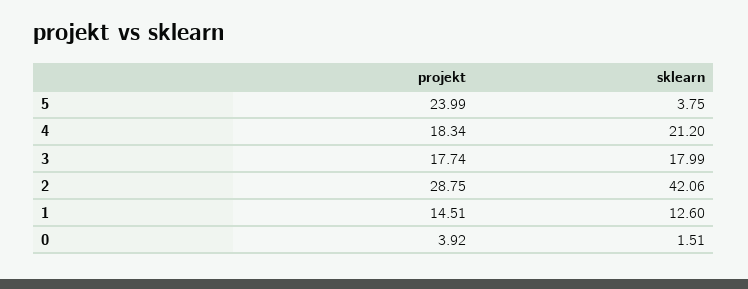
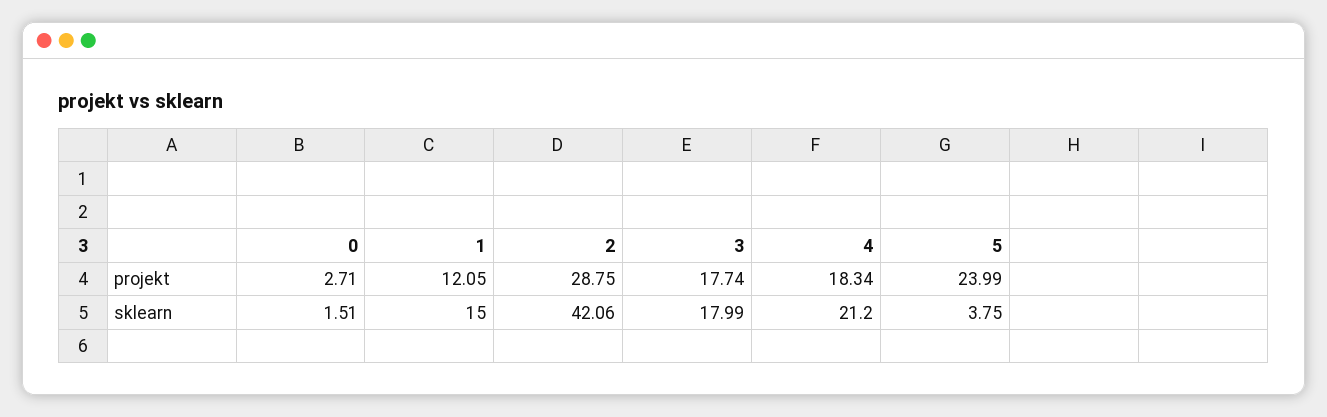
projekt, 1: 14.51 -> 12.05
sklearn, 1: 12.6 -> 15
projekt, 0: 3.92 -> 2.71

